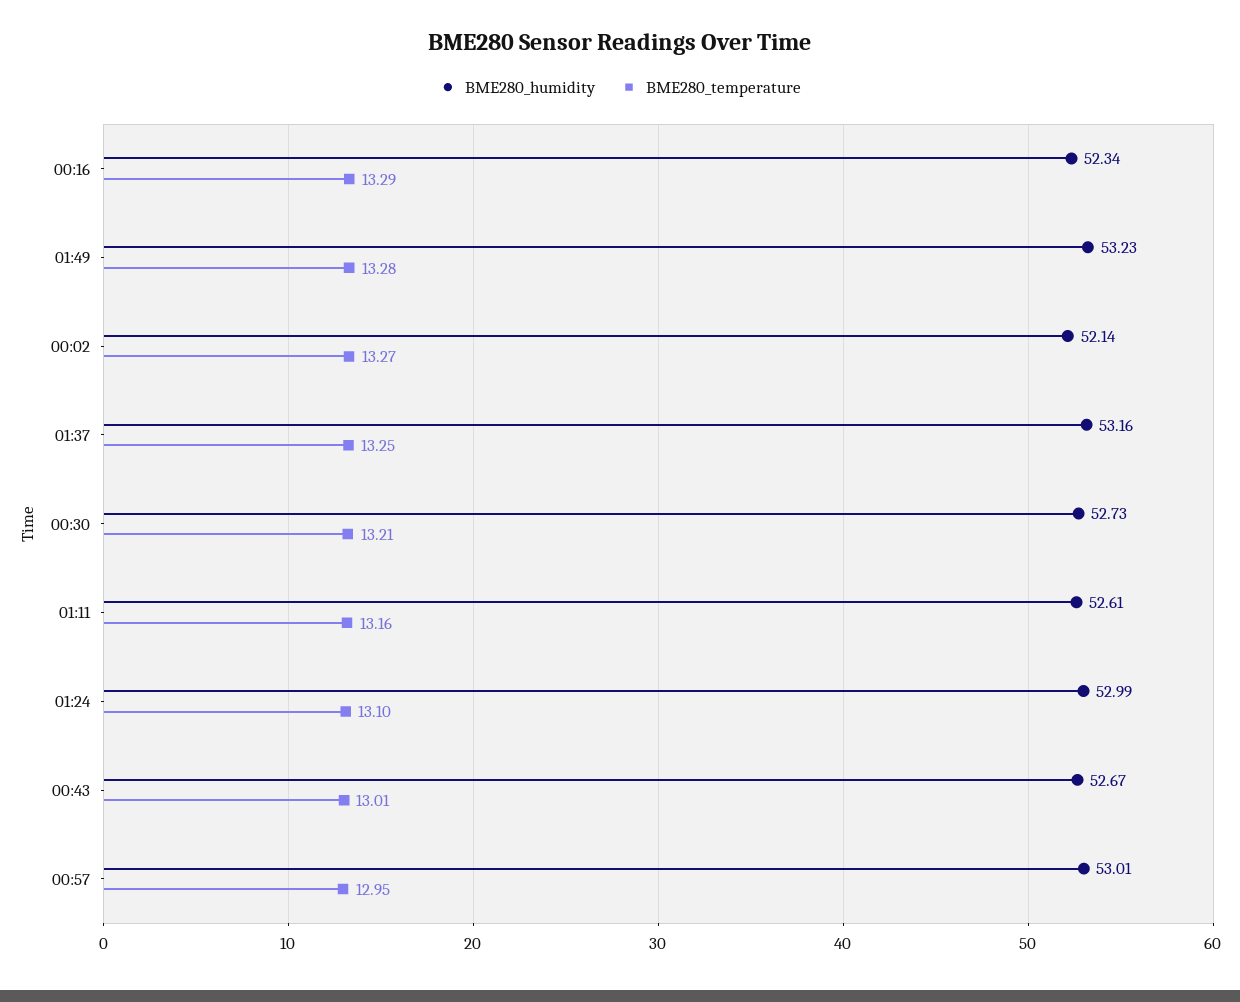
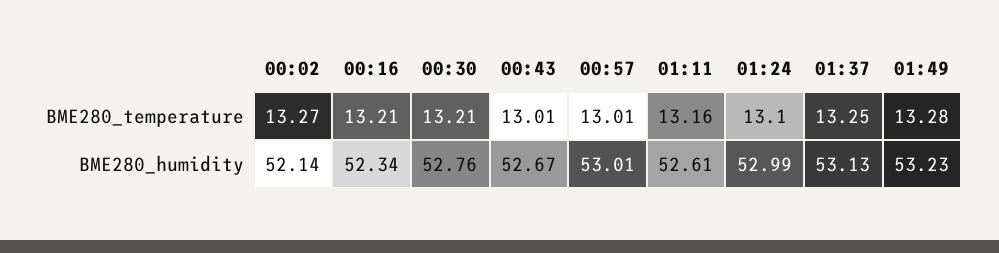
BME280_temperature, 00:16: 13.29 -> 13.21
BME280_humidity, 01:37: 53.16 -> 53.13
BME280_humidity, 00:30: 52.73 -> 52.76
BME280_temperature, 00:57: 12.95 -> 13.01

